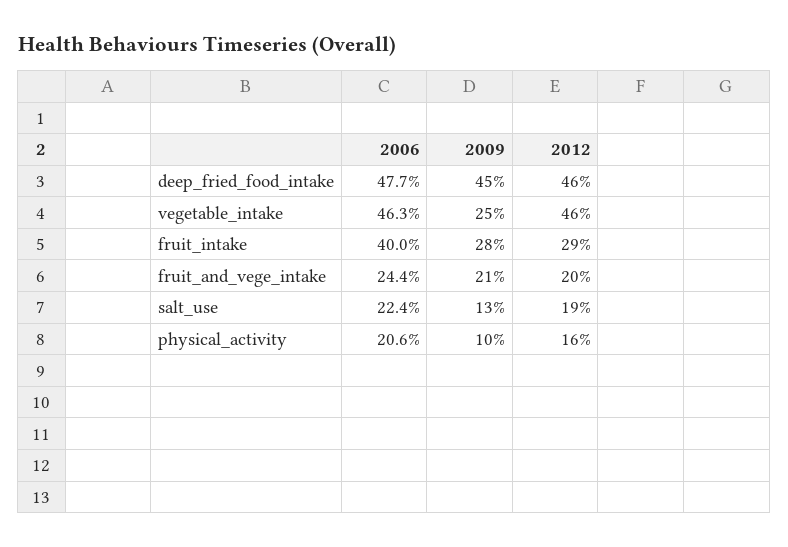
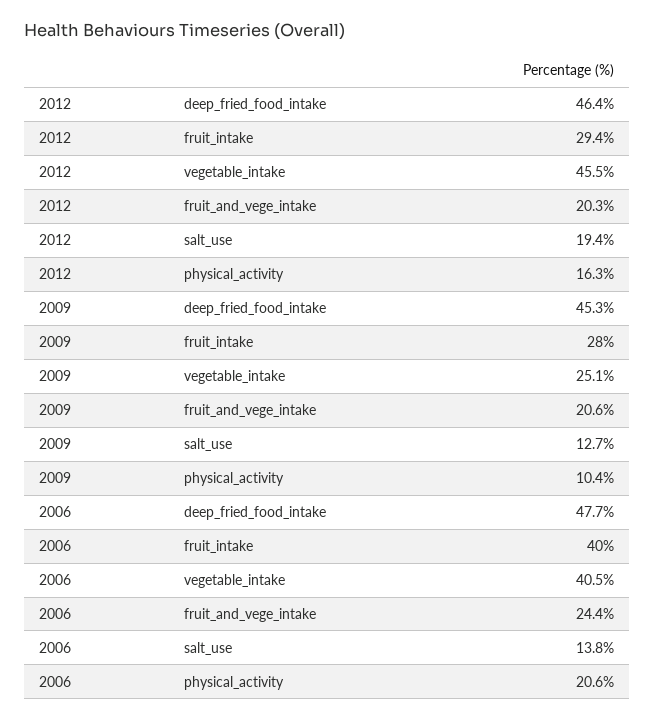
2006, vegetable_intake: 46.3 -> 40.5
2006, salt_use: 22.4 -> 13.8

